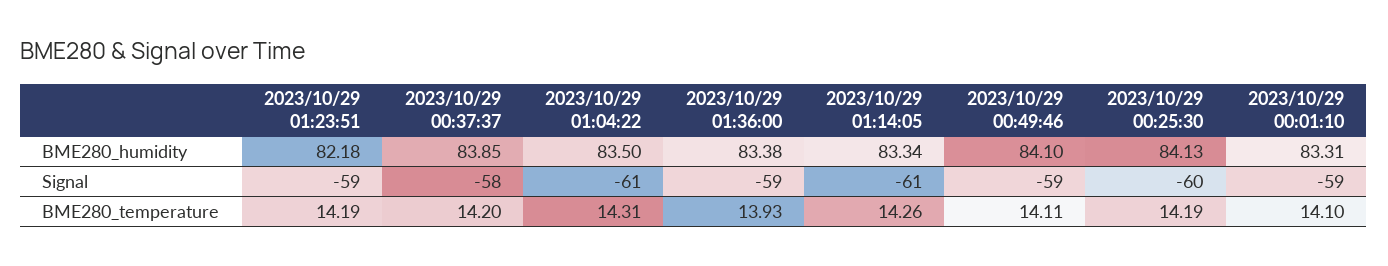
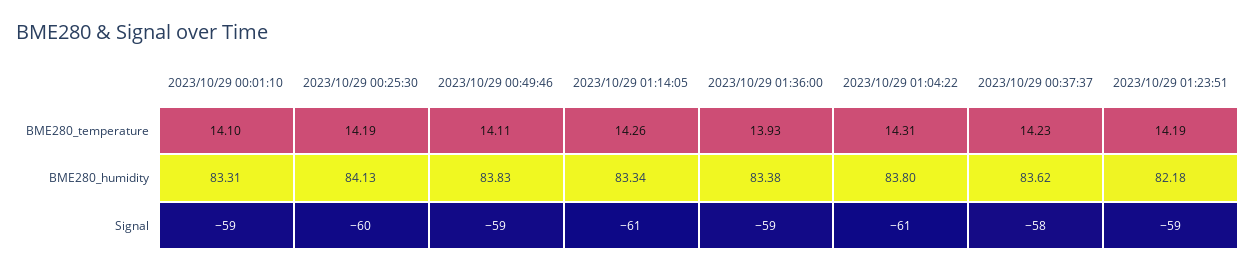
2023/10/29 00:37:37, BME280_humidity: 83.85 -> 83.62
2023/10/29 01:04:22, BME280_humidity: 83.5 -> 83.8
2023/10/29 00:49:46, BME280_humidity: 84.1 -> 83.83
2023/10/29 00:37:37, BME280_temperature: 14.2 -> 14.23

